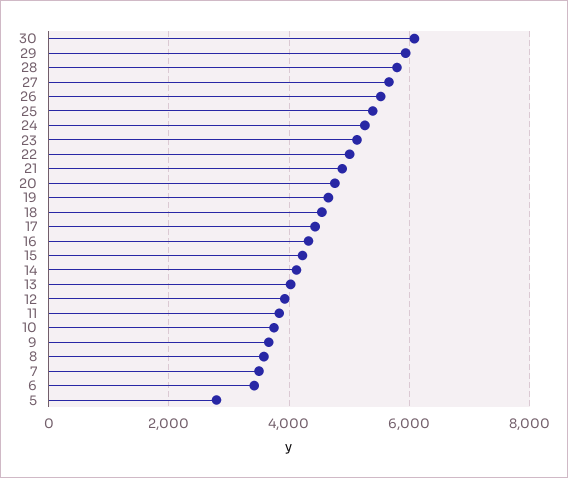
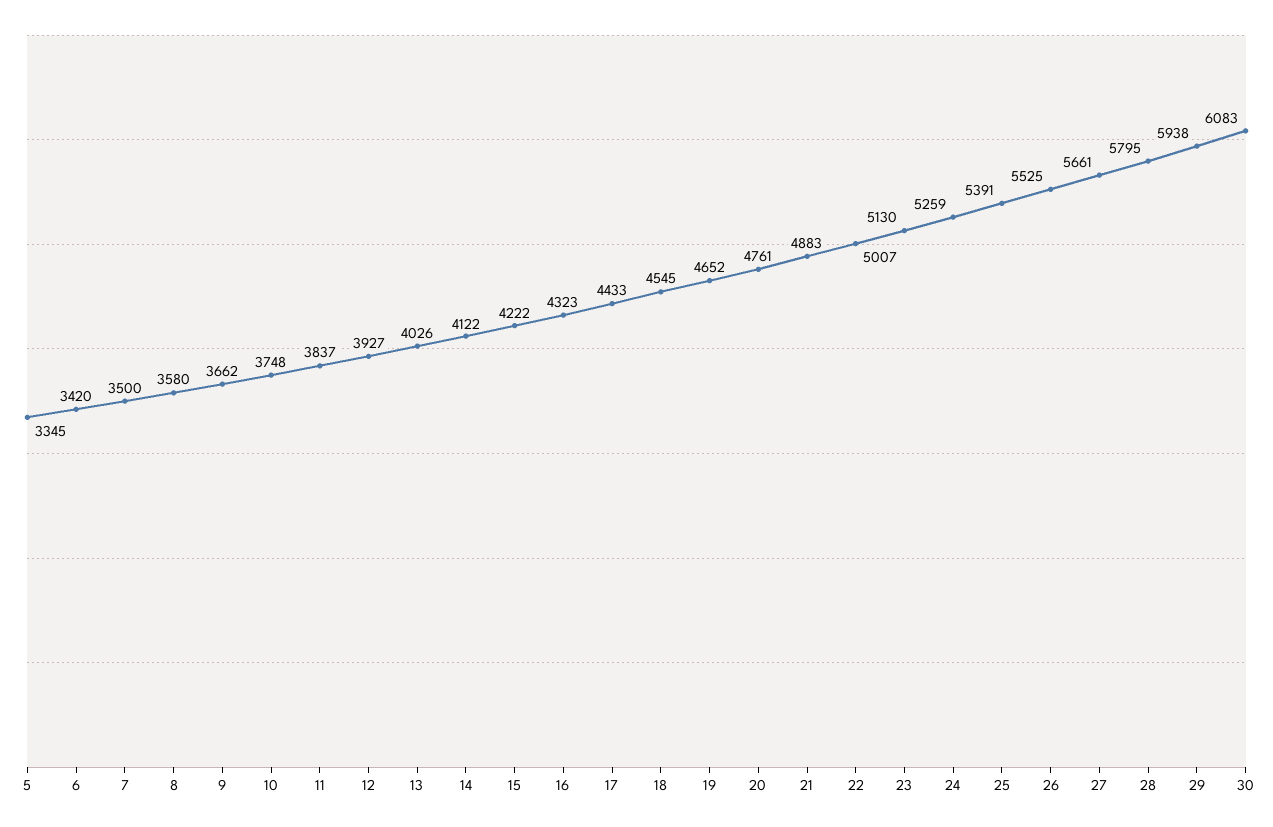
5: 2800 -> 3345

